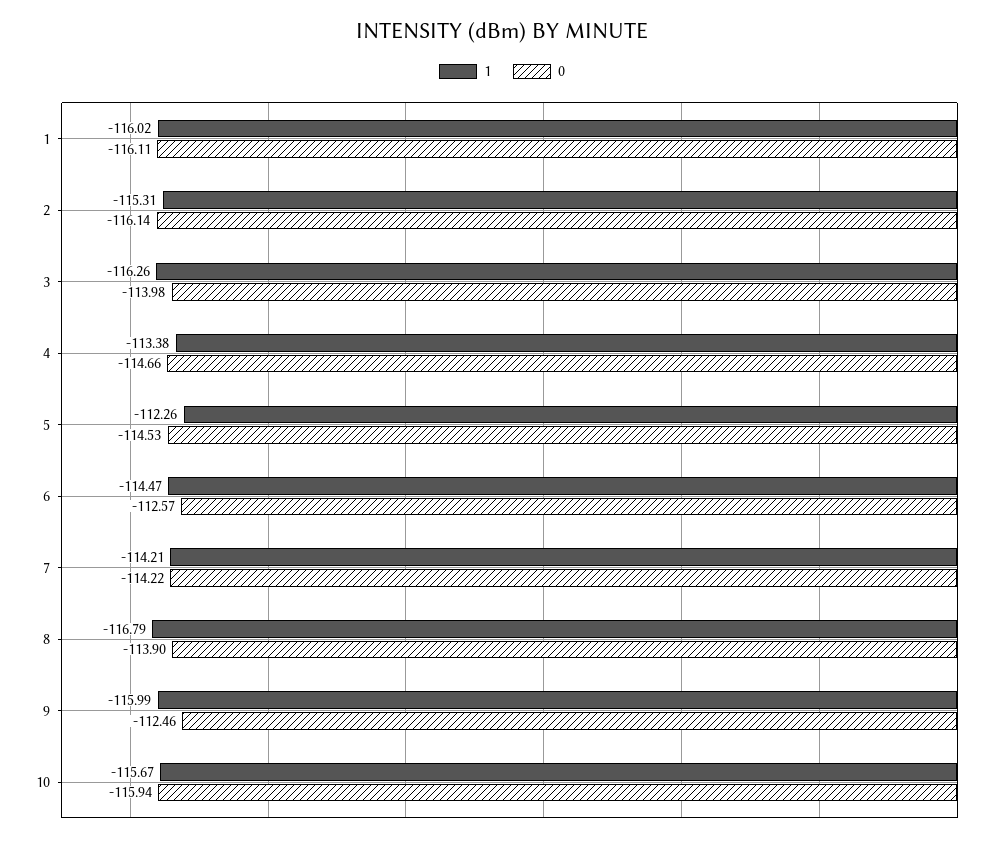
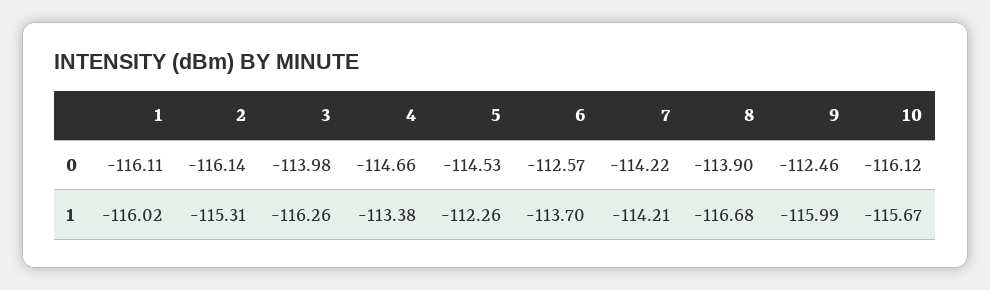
1, 6: -114.47 -> -113.7
1, 8: -116.79 -> -116.68
0, 10: -115.94 -> -116.12

